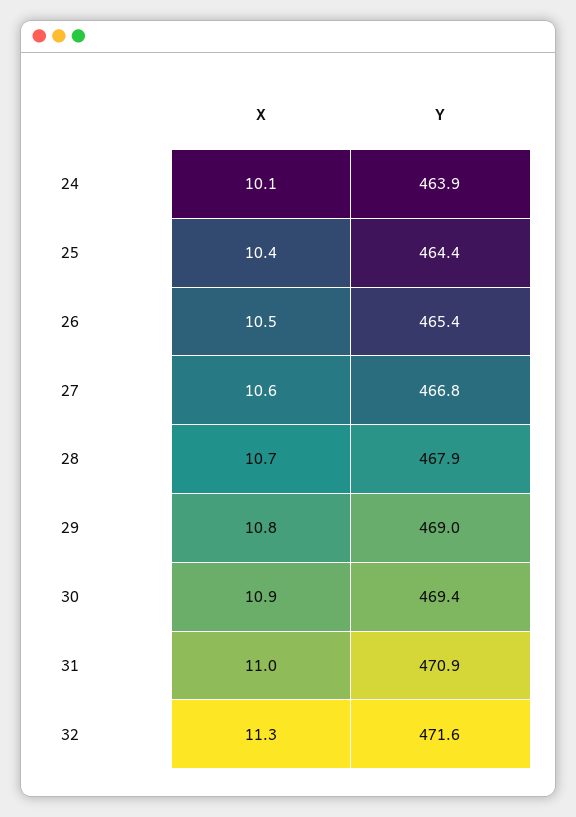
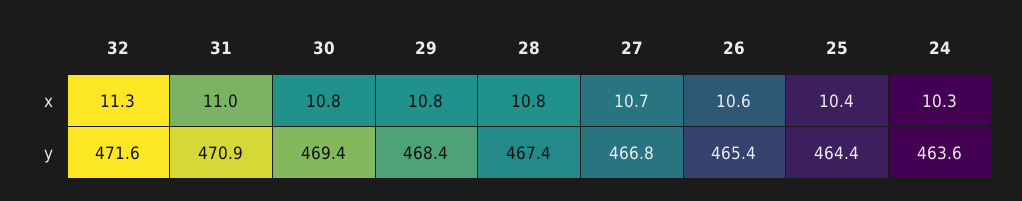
X, 24: 10.1 -> 10.3
Y, 24: 463.9 -> 463.6
X, 26: 10.5 -> 10.6
X, 27: 10.6 -> 10.7
X, 28: 10.7 -> 10.8
Y, 28: 467.9 -> 467.4
Y, 29: 469 -> 468.4
X, 30: 10.9 -> 10.8

